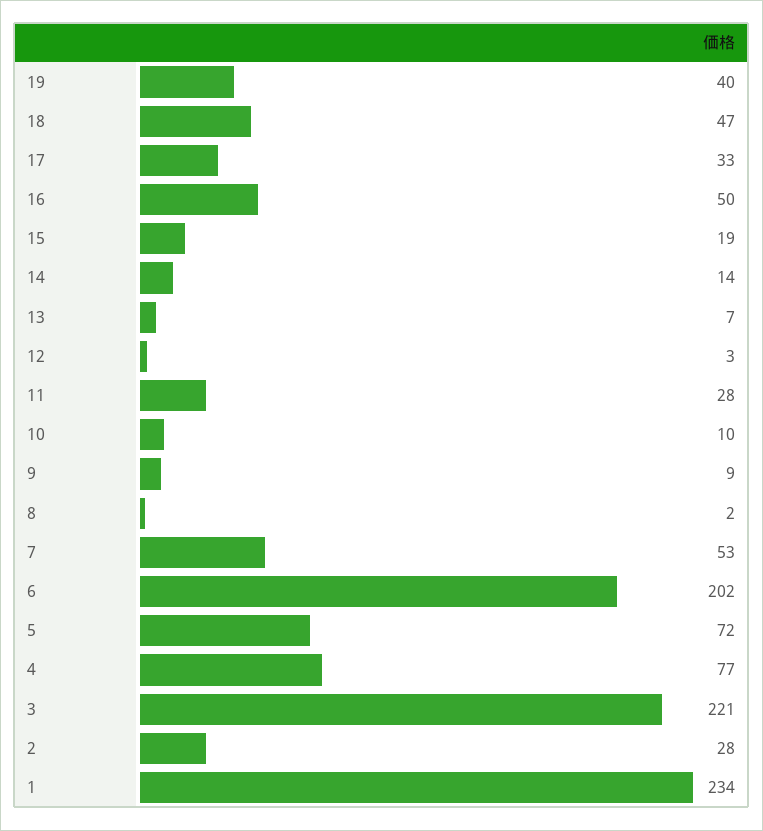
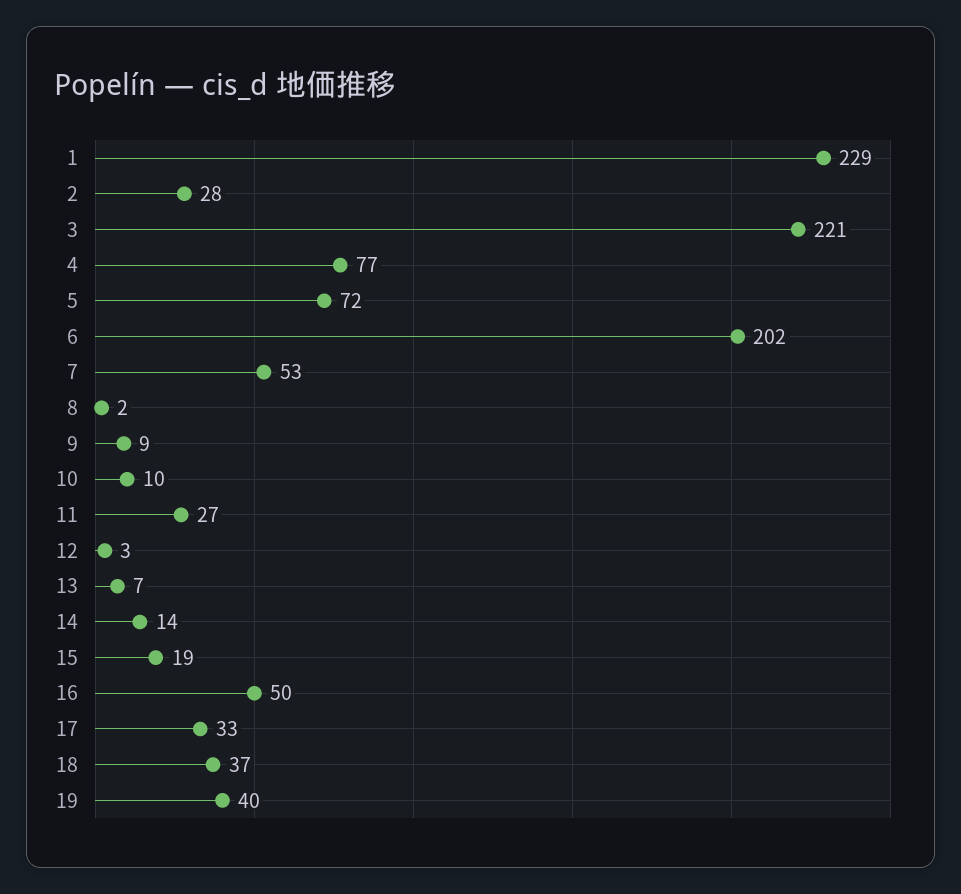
18: 47 -> 37
11: 28 -> 27
1: 234 -> 229

